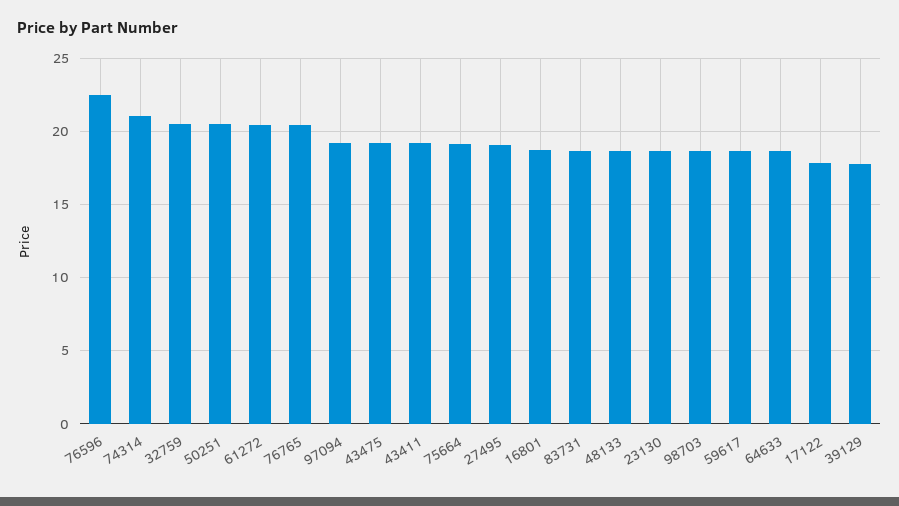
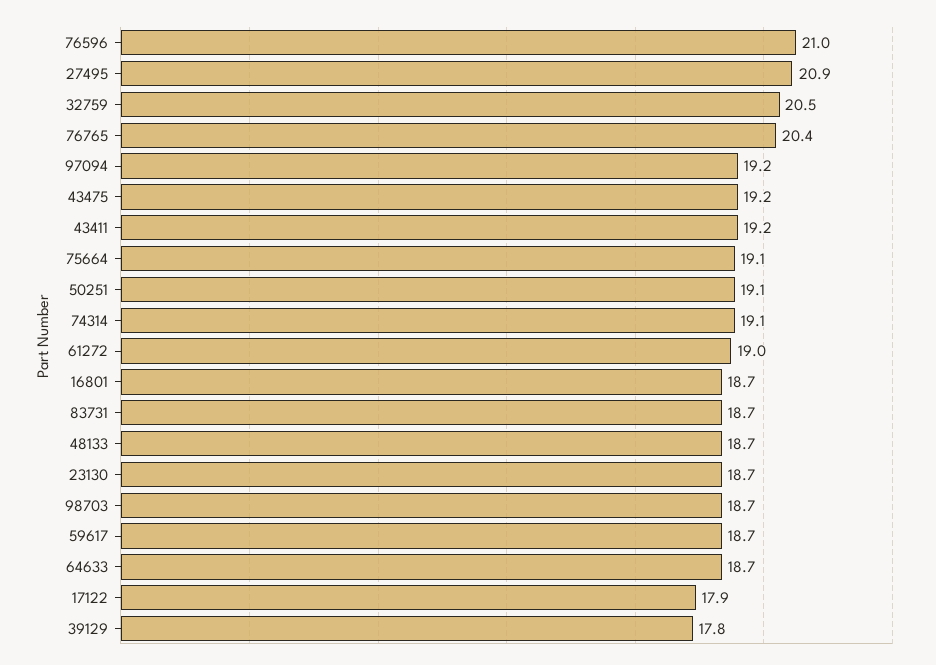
76596: 22.5 -> 21
74314: 21 -> 19.1
50251: 20.5 -> 19.1
61272: 20.5 -> 19
27495: 19 -> 20.9

